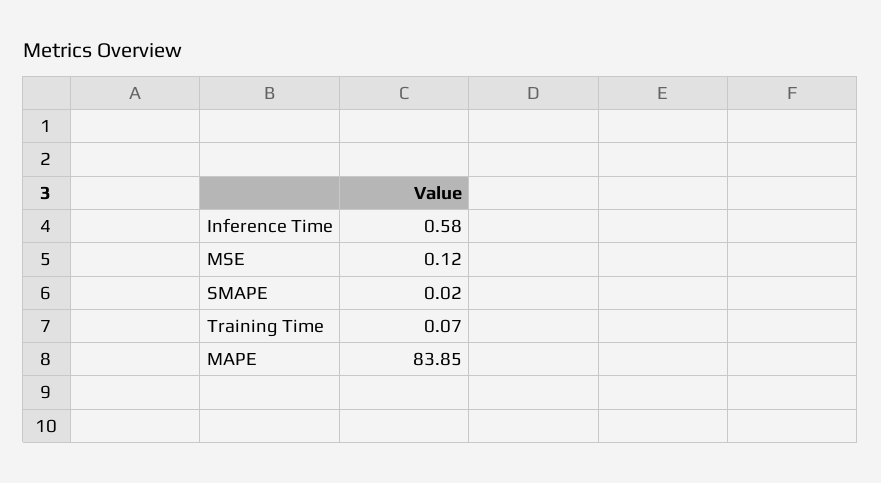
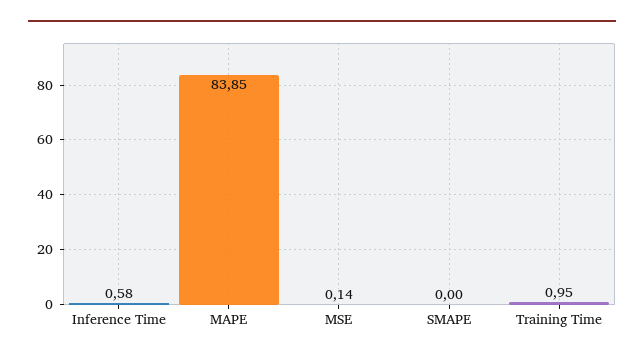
MSE: 0.12 -> 0.14
SMAPE: 0.02 -> 0
Training Time: 0.07 -> 0.95

